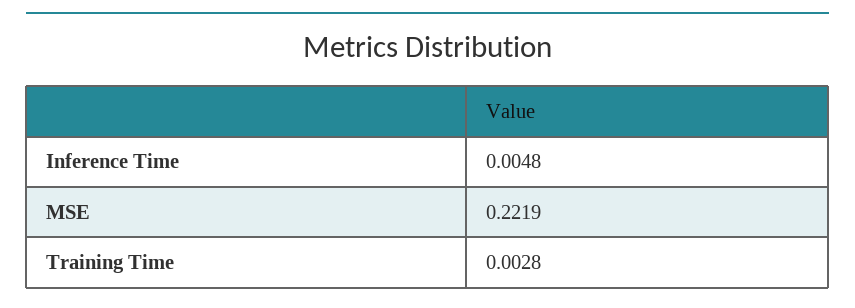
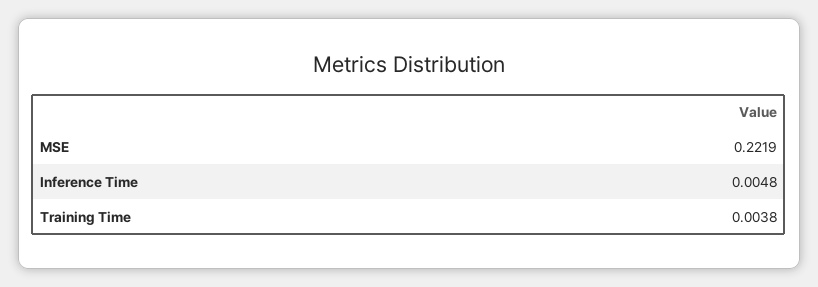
Training Time: 0.0028 -> 0.0038

